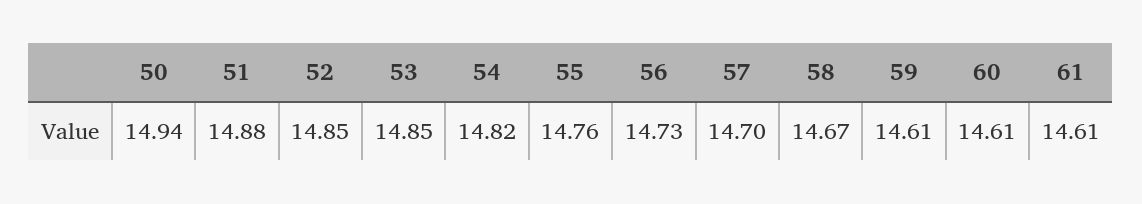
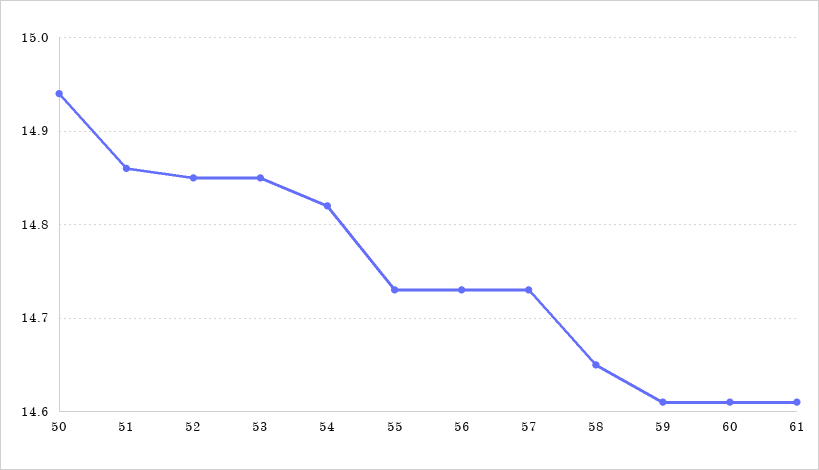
51: 14.88 -> 14.86
55: 14.76 -> 14.73
57: 14.7 -> 14.73
58: 14.67 -> 14.65

